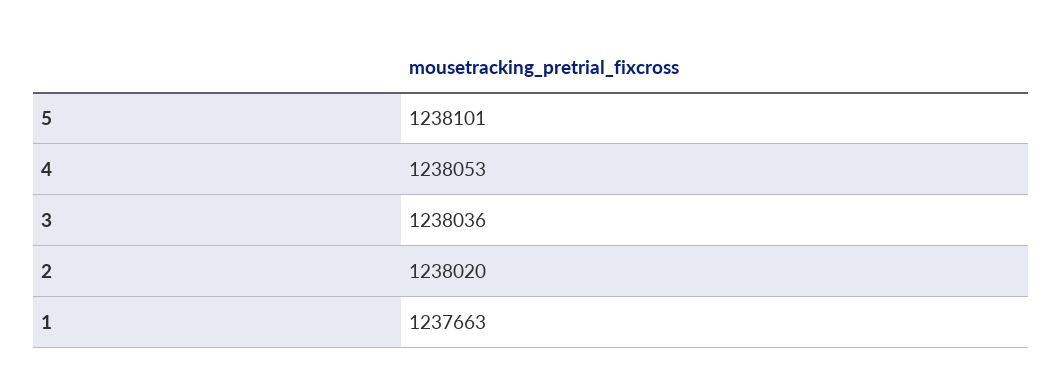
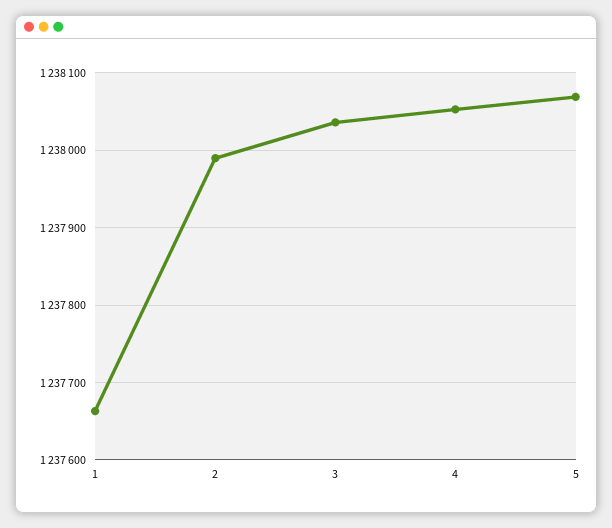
5: 1238101 -> 1238070
2: 1238020 -> 1237990

